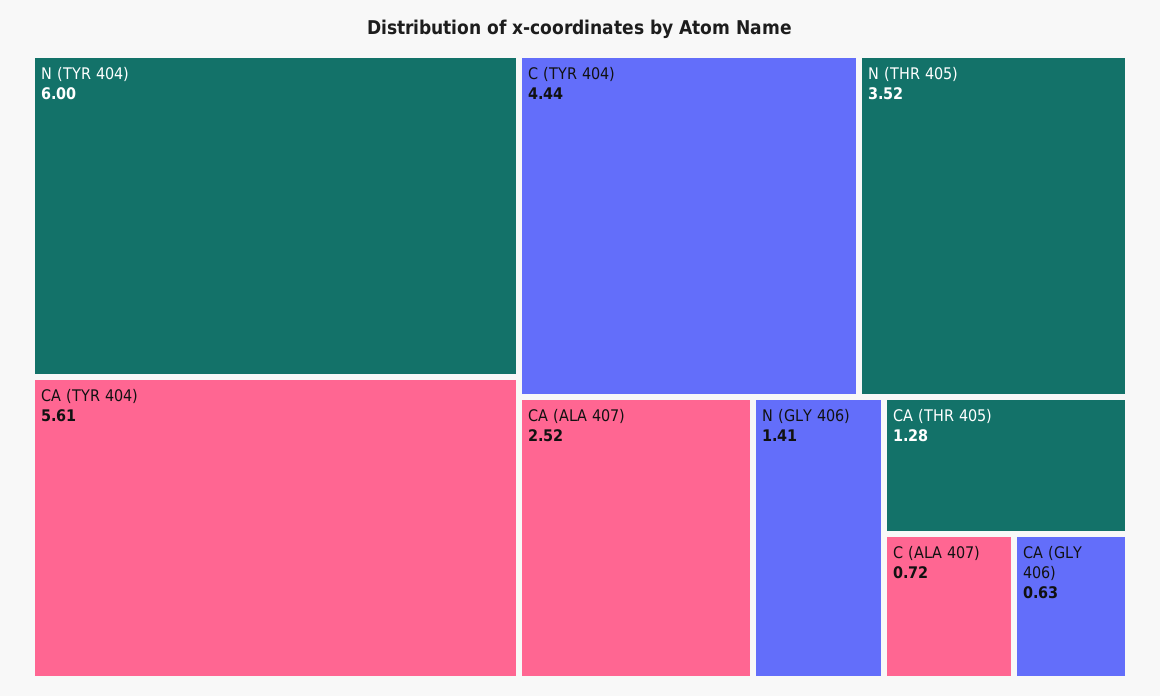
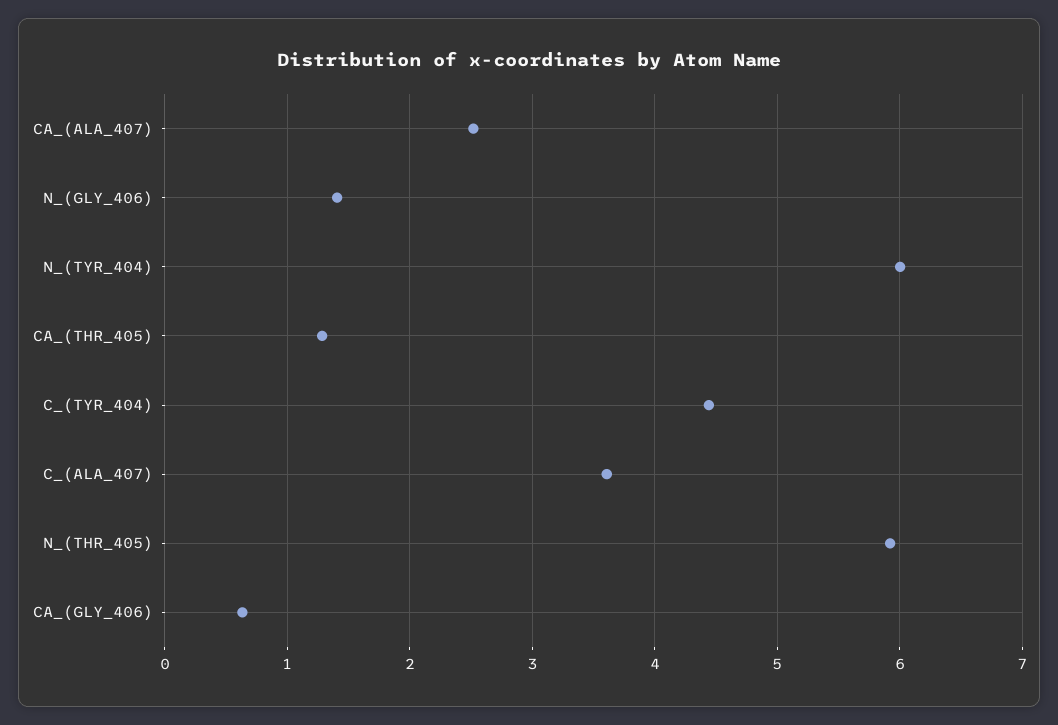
CA (TYR 404): 5.61 -> none
N (THR 405): 3.52 -> 5.9
C (ALA 407): 0.72 -> 3.6

